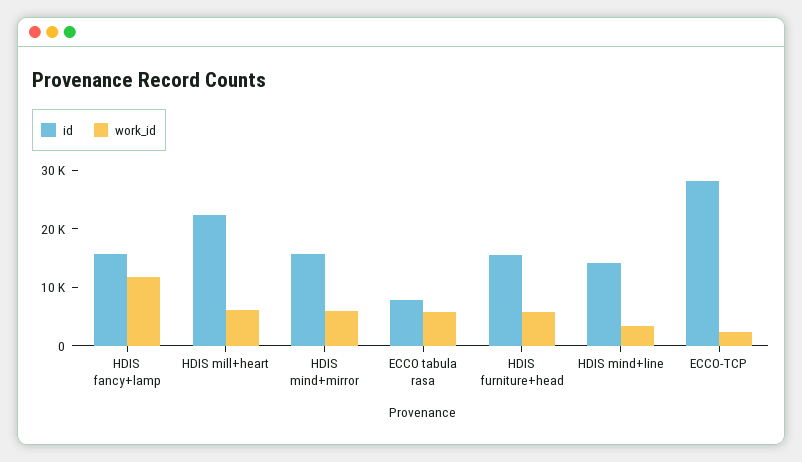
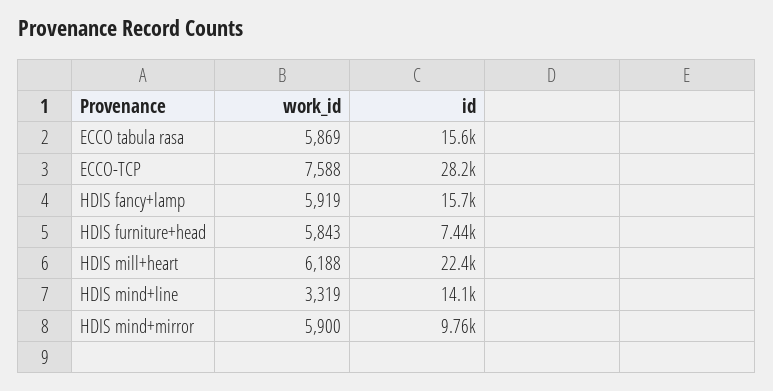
work_id, HDIS fancy+lamp: 12000 -> 5919
id, HDIS mind+mirror: 16000 -> 9760
id, ECCO tabula rasa: 8000 -> 15600
id, HDIS furniture+head: 16000 -> 7440
work_id, ECCO-TCP: 2000 -> 7588

